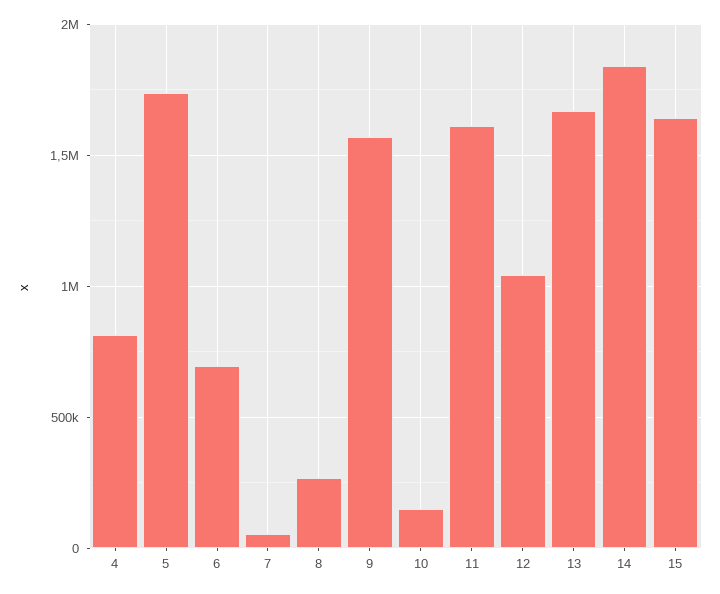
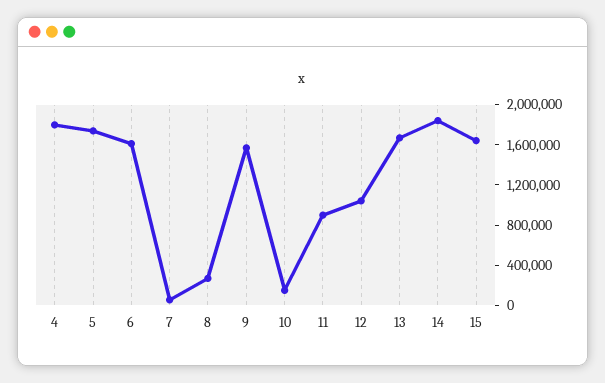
4: 800000 -> 1800000
6: 700000 -> 1600000
11: 1600000 -> 900000

